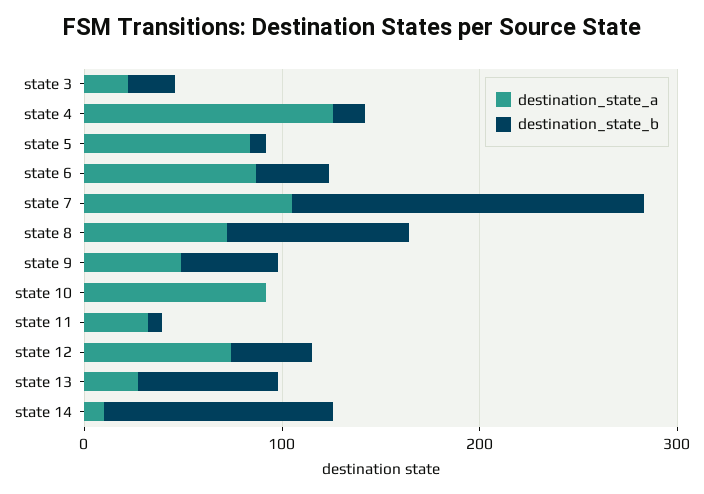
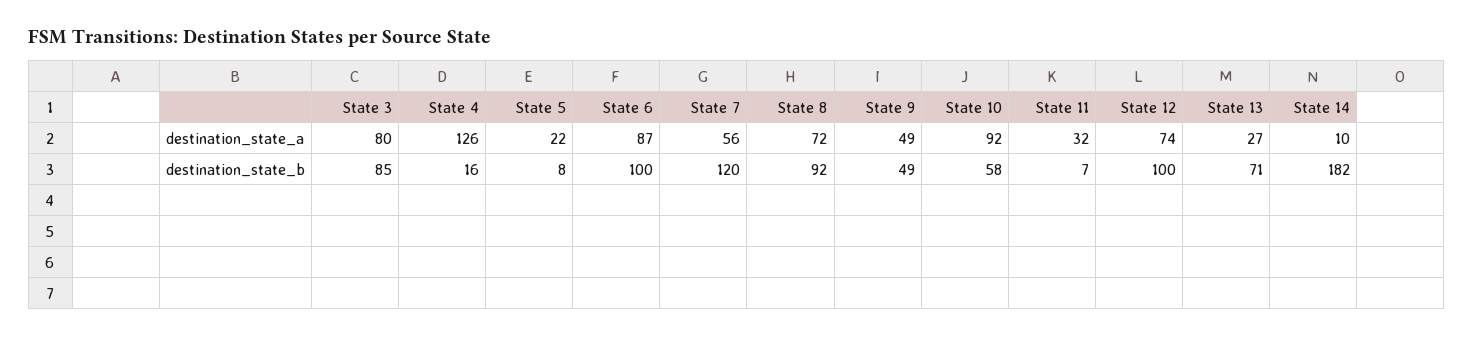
destination_state_a, state 3: 20 -> 80
destination_state_b, state 3: 20 -> 85
destination_state_a, state 5: 80 -> 22
destination_state_b, state 6: 40 -> 100
destination_state_a, state 7: 100 -> 56
destination_state_b, state 7: 180 -> 120
destination_state_b, state 10: 0 -> 58
destination_state_b, state 12: 40 -> 100
destination_state_b, state 14: 120 -> 182

